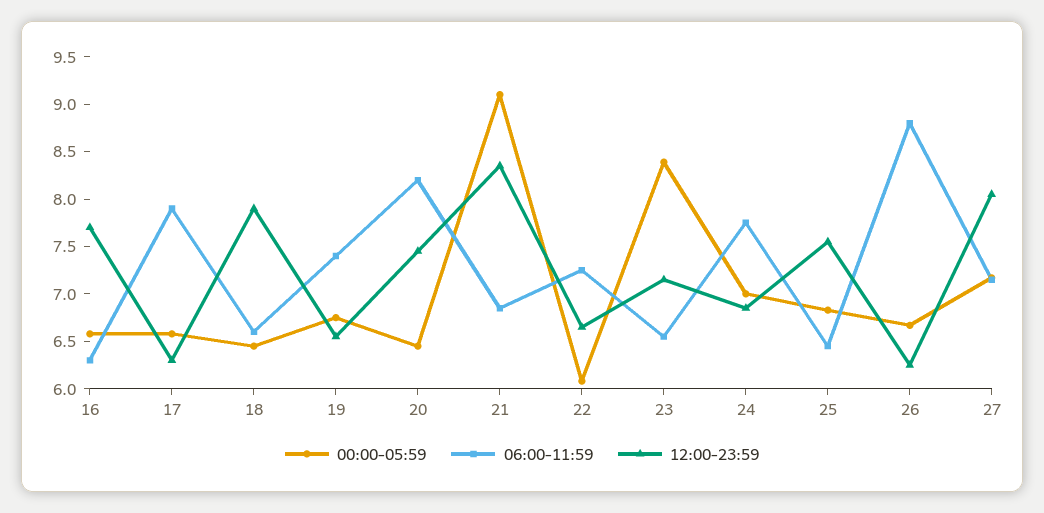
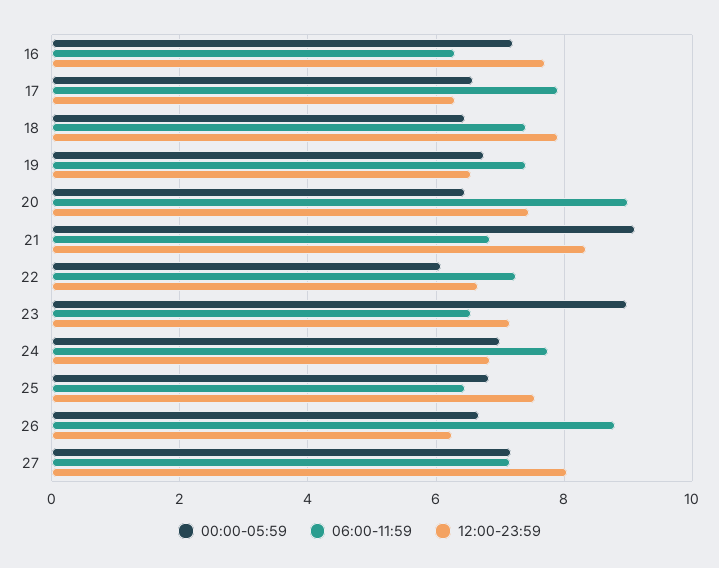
00:00-05:59, 16: 6.6 -> 7.2
06:00-11:59, 18: 6.6 -> 7.4
06:00-11:59, 20: 8.2 -> 9
00:00-05:59, 23: 8.4 -> 9

